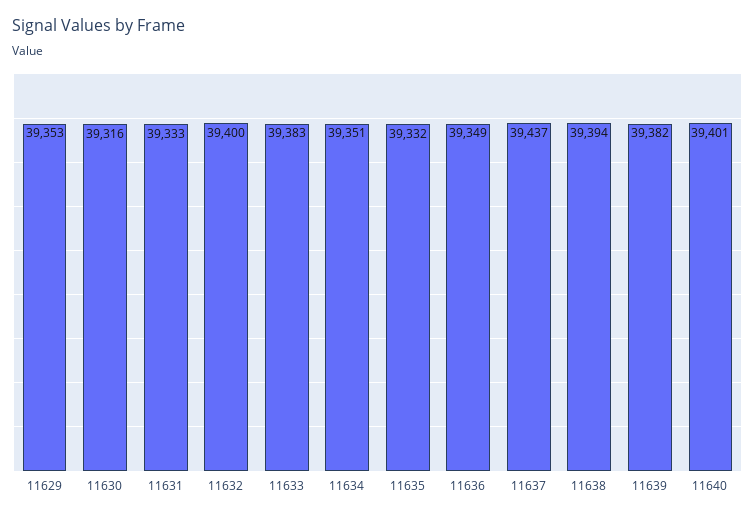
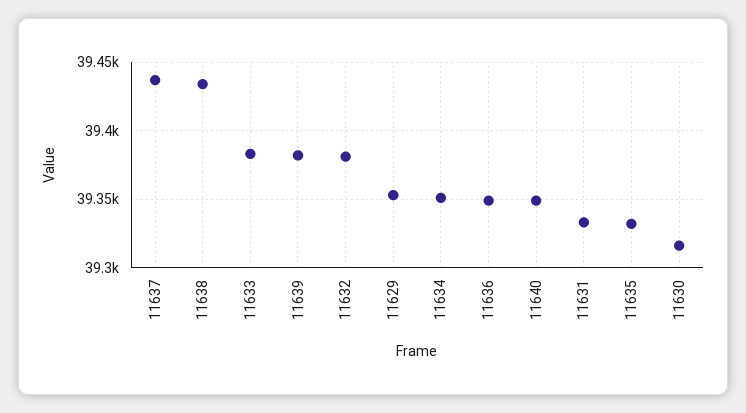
11632: 39400 -> 39380
11638: 39394 -> 39435
11640: 39401 -> 39350

